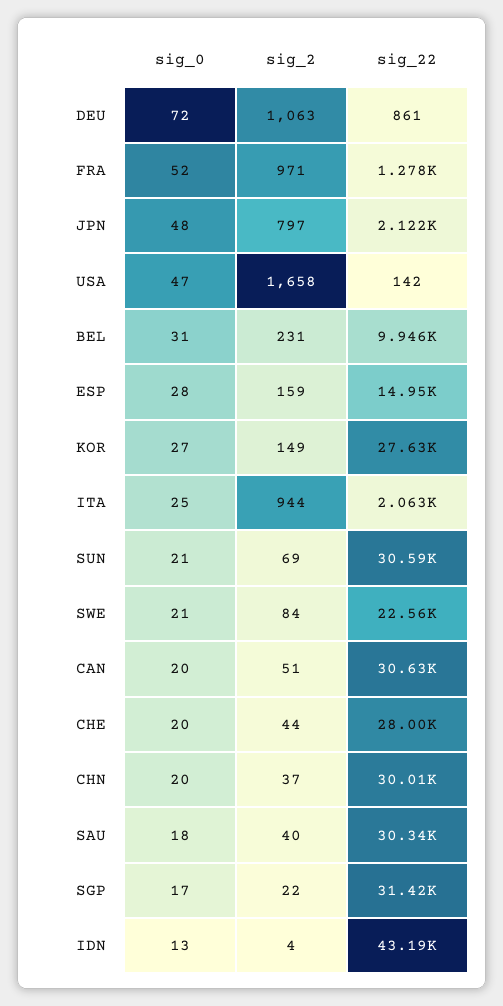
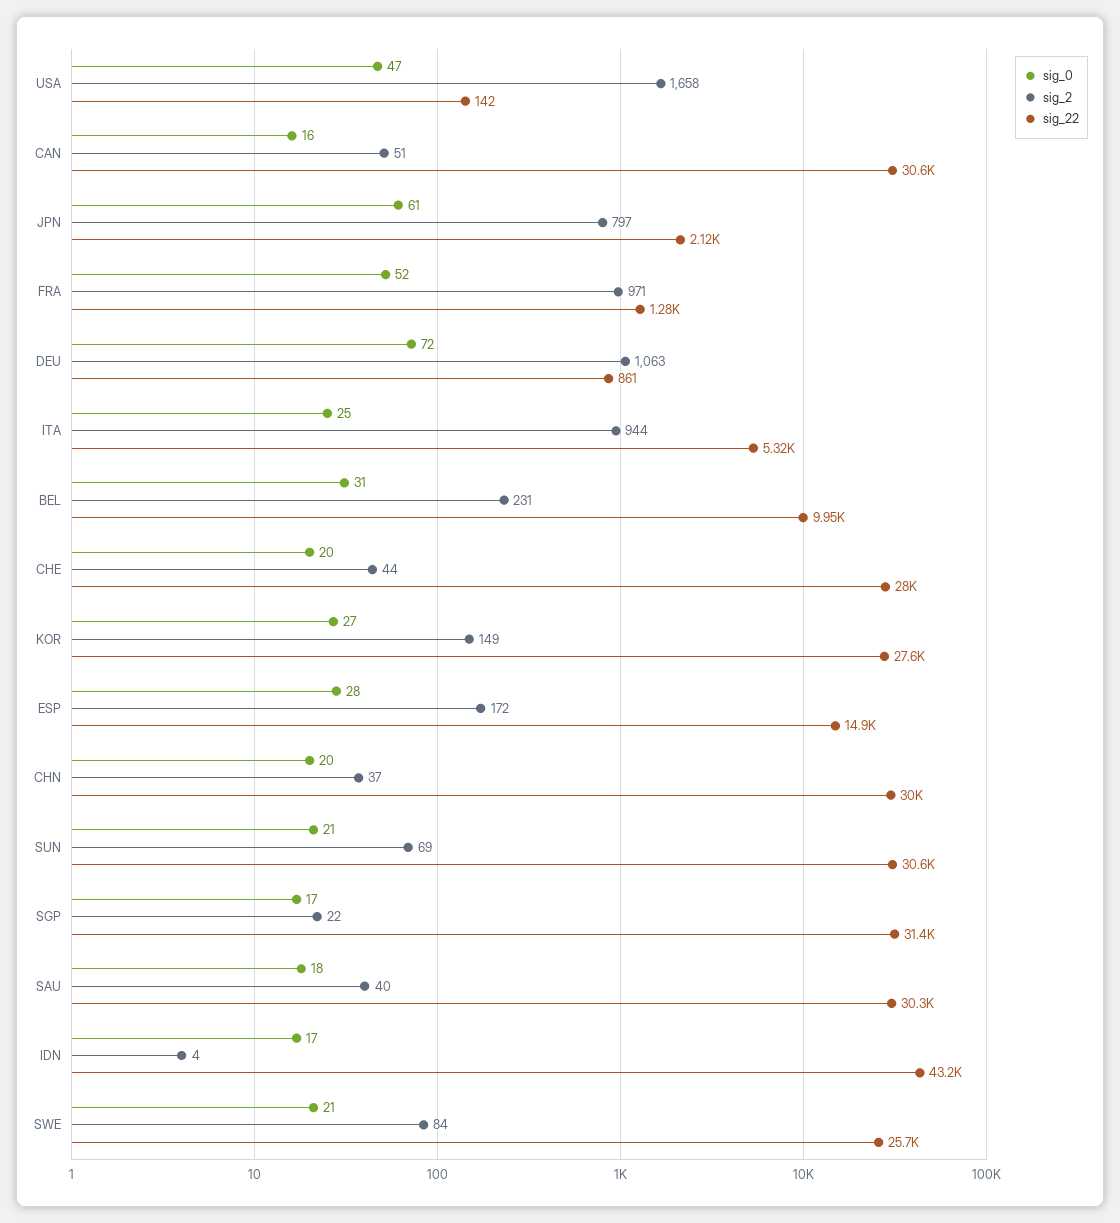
sig_0, JPN: 48 -> 61
sig_2, ESP: 159 -> 172
sig_22, ITA: 2063 -> 5320
sig_22, SWE: 22560 -> 25700
sig_0, CAN: 20 -> 16
sig_0, IDN: 13 -> 17

